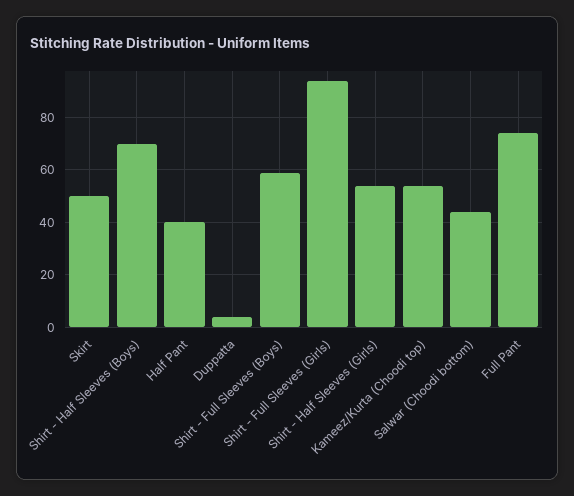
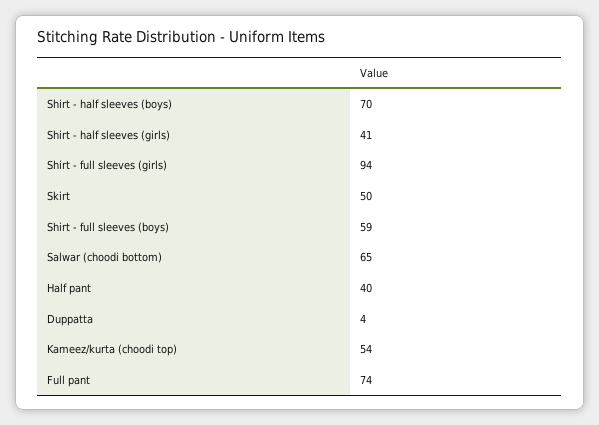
Shirt - Half Sleeves (Girls): 55 -> 41
Salwar (Choodi bottom): 45 -> 65

